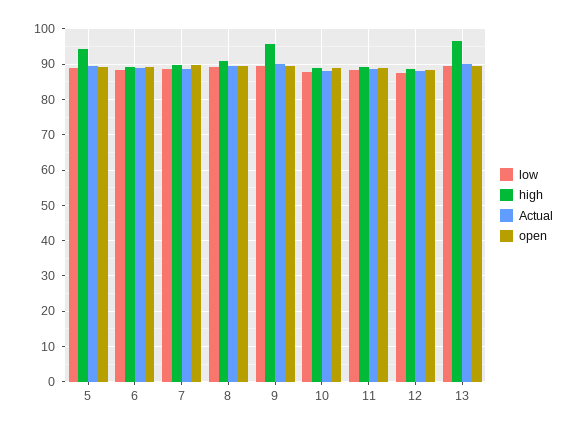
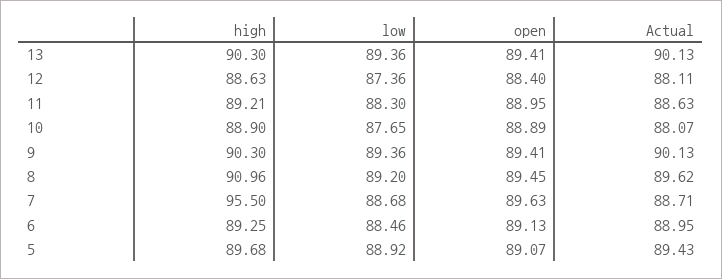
high, 5: 94 -> 89.68
high, 7: 90 -> 95.5
high, 9: 96 -> 90.3
high, 13: 96 -> 90.3

